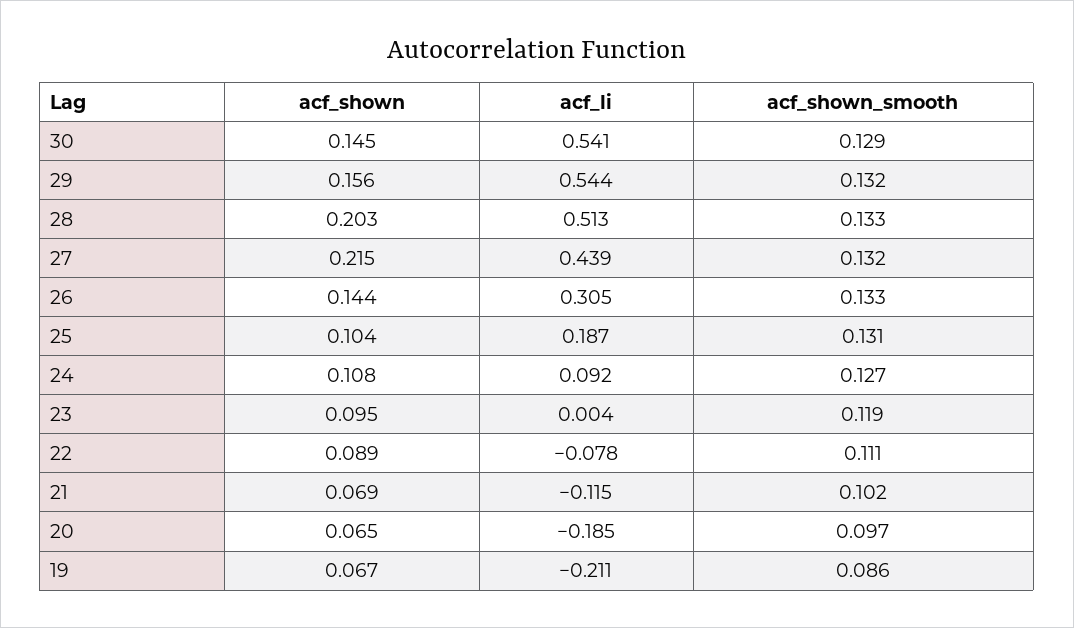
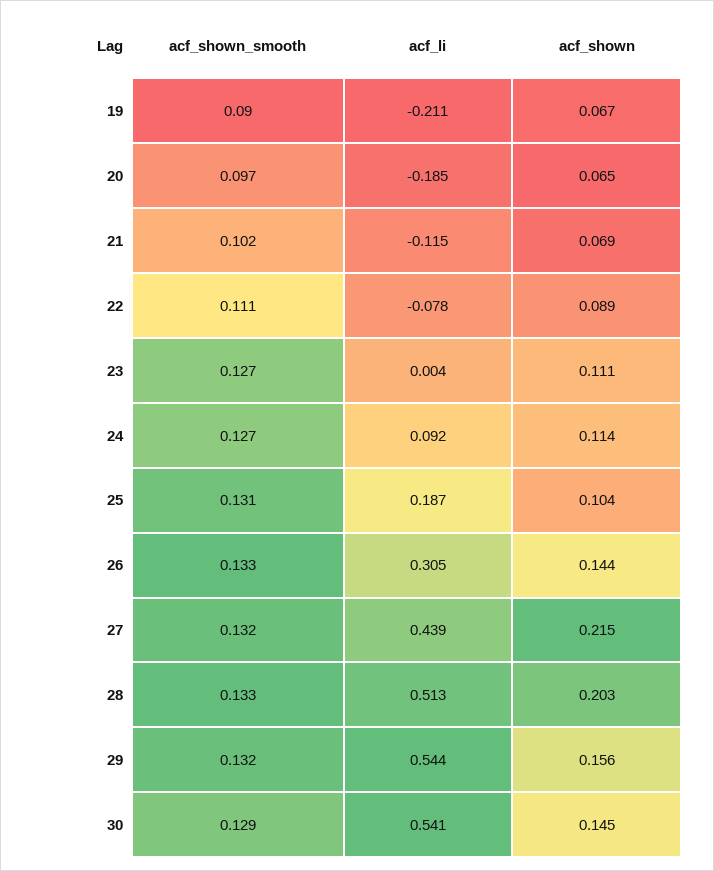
acf_shown, 24: 0.108 -> 0.114
acf_shown, 23: 0.095 -> 0.111
acf_shown_smooth, 23: 0.119 -> 0.127
acf_shown_smooth, 19: 0.086 -> 0.09

